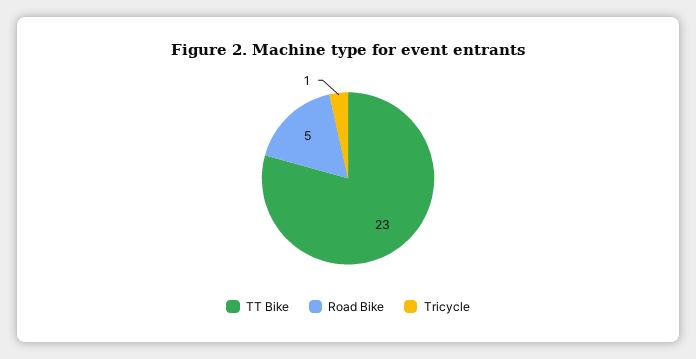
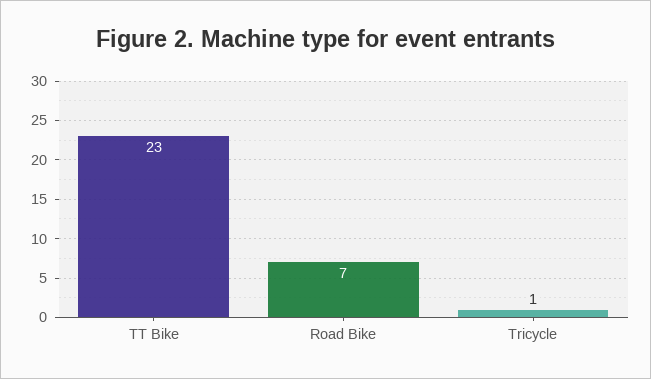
Road Bike: 5 -> 7

